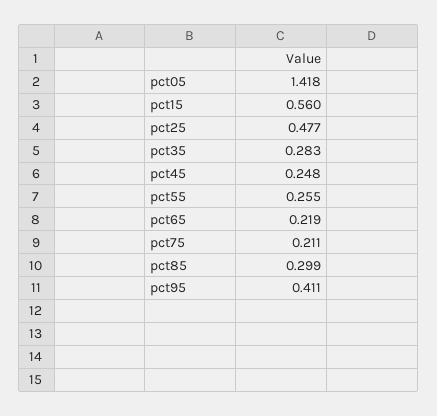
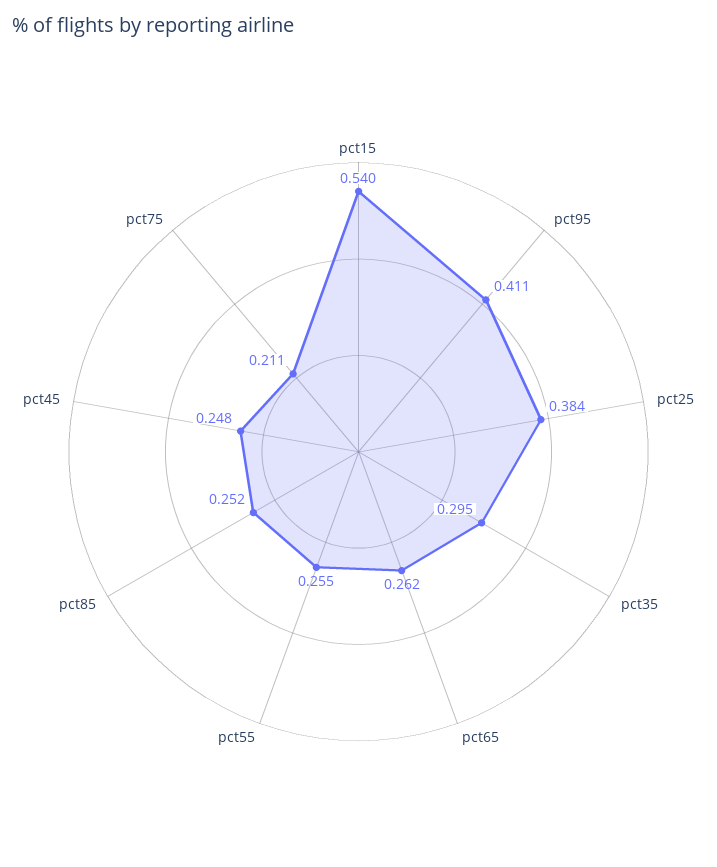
pct05: 1.418 -> none
pct15: 0.56 -> 0.54
pct25: 0.477 -> 0.384
pct35: 0.283 -> 0.295
pct65: 0.219 -> 0.262
pct85: 0.299 -> 0.252

